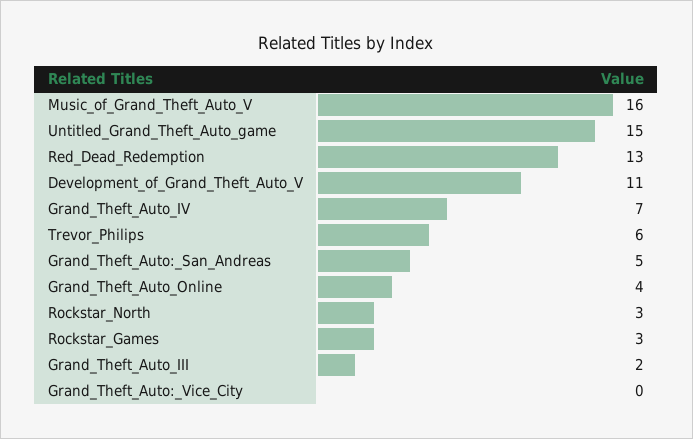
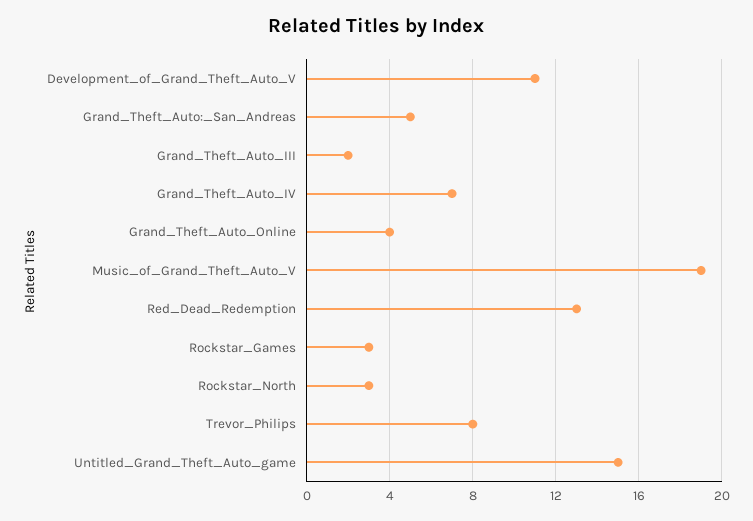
Music_of_Grand_Theft_Auto_V: 16 -> 19
Trevor_Philips: 6 -> 8
Grand_Theft_Auto:_Vice_City: 0 -> none

